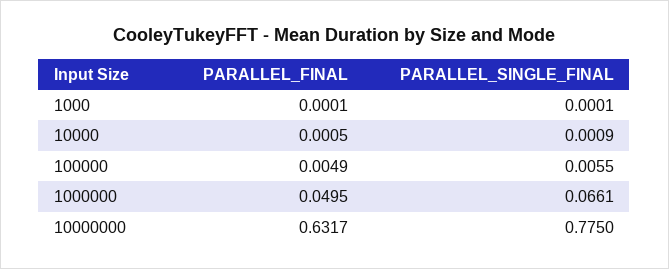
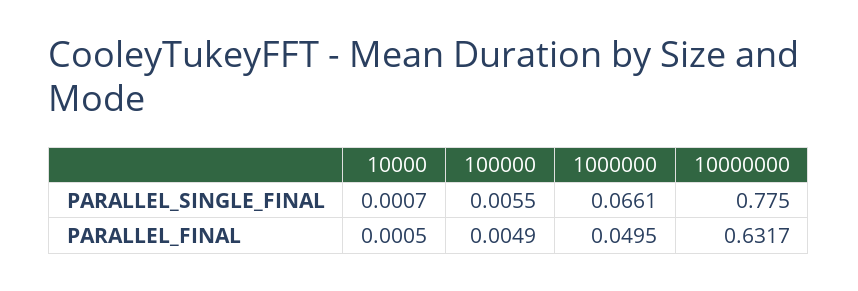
PARALLEL_FINAL, 1000: 0.0001 -> none
PARALLEL_SINGLE_FINAL, 1000: 0.0001 -> none
PARALLEL_SINGLE_FINAL, 10000: 0.0009 -> 0.0007

